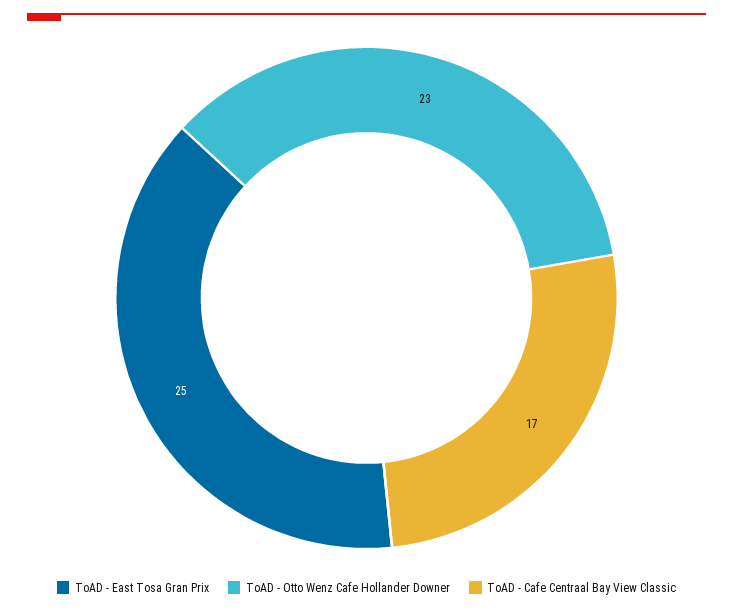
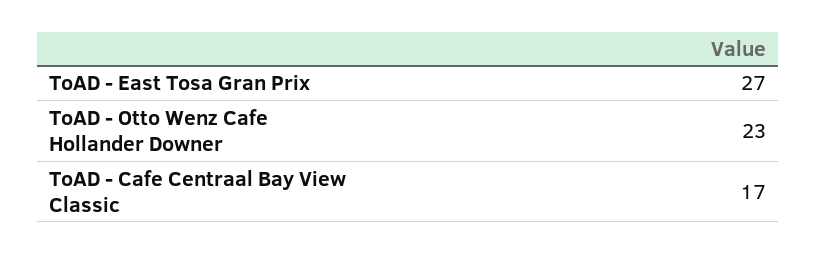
ToAD - East Tosa Gran Prix: 25 -> 27

